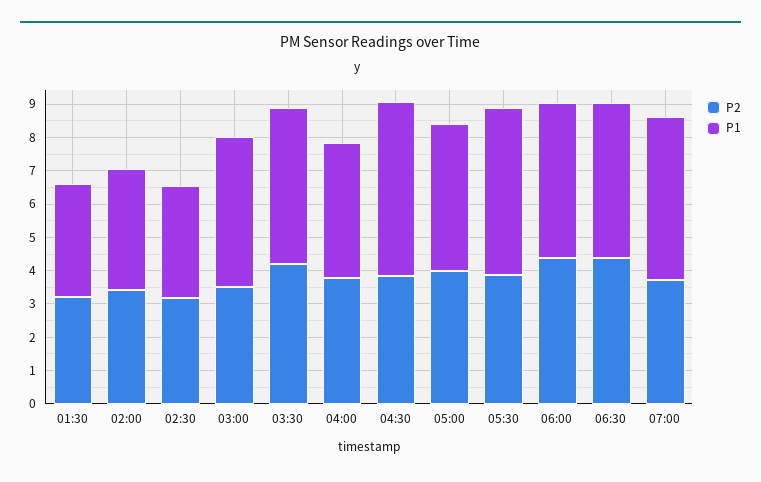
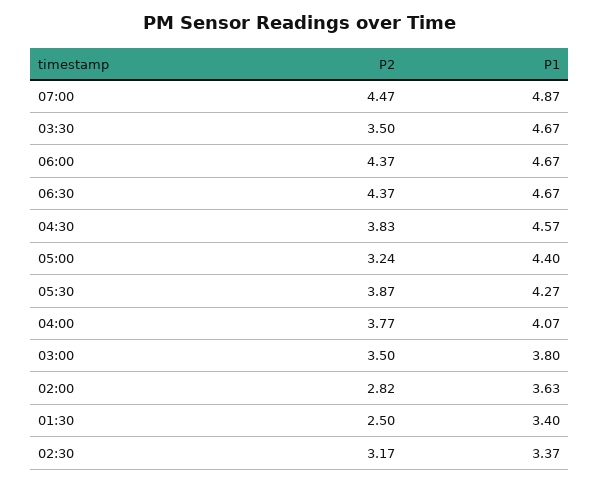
P2, 01:30: 3.25 -> 2.5
P2, 02:00: 3.5 -> 2.82
P1, 03:00: 4.5 -> 3.8
P2, 03:30: 4.25 -> 3.5
P1, 04:30: 5.25 -> 4.57
P2, 05:00: 4 -> 3.24
P1, 05:30: 5 -> 4.27
P2, 07:00: 3.75 -> 4.47

